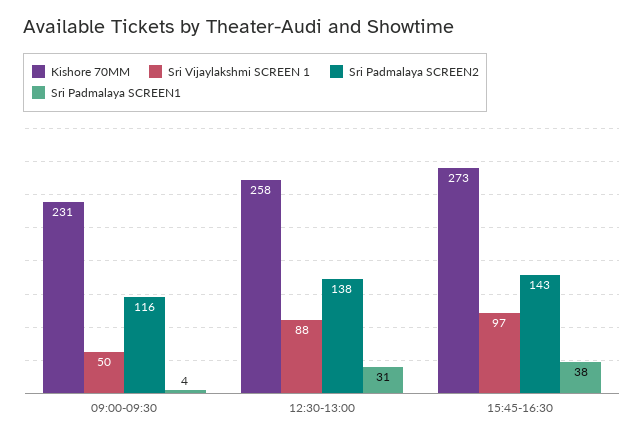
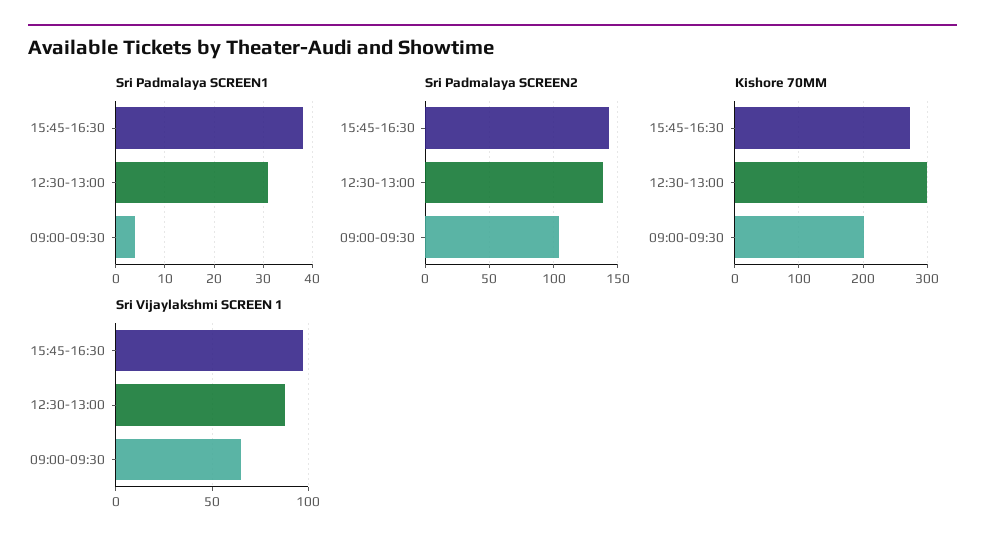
Kishore 70MM, 09:00-09:30: 231 -> 200
Sri Vijaylakshmi SCREEN 1, 09:00-09:30: 50 -> 65
Sri Padmalaya SCREEN2, 09:00-09:30: 116 -> 105
Kishore 70MM, 12:30-13:00: 258 -> 300

